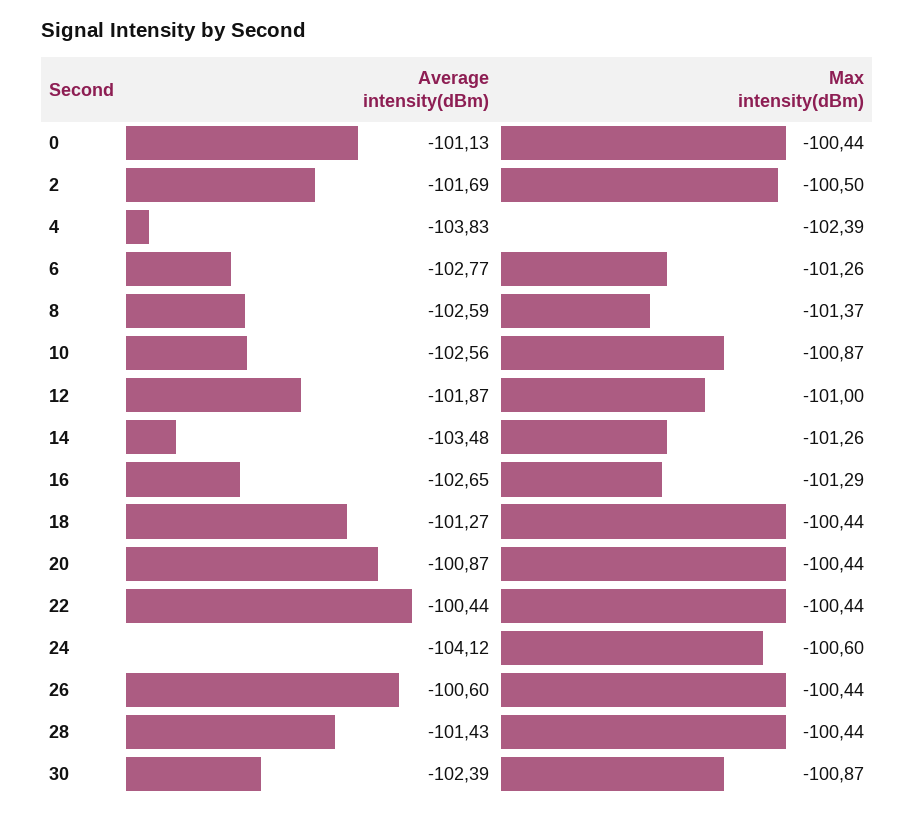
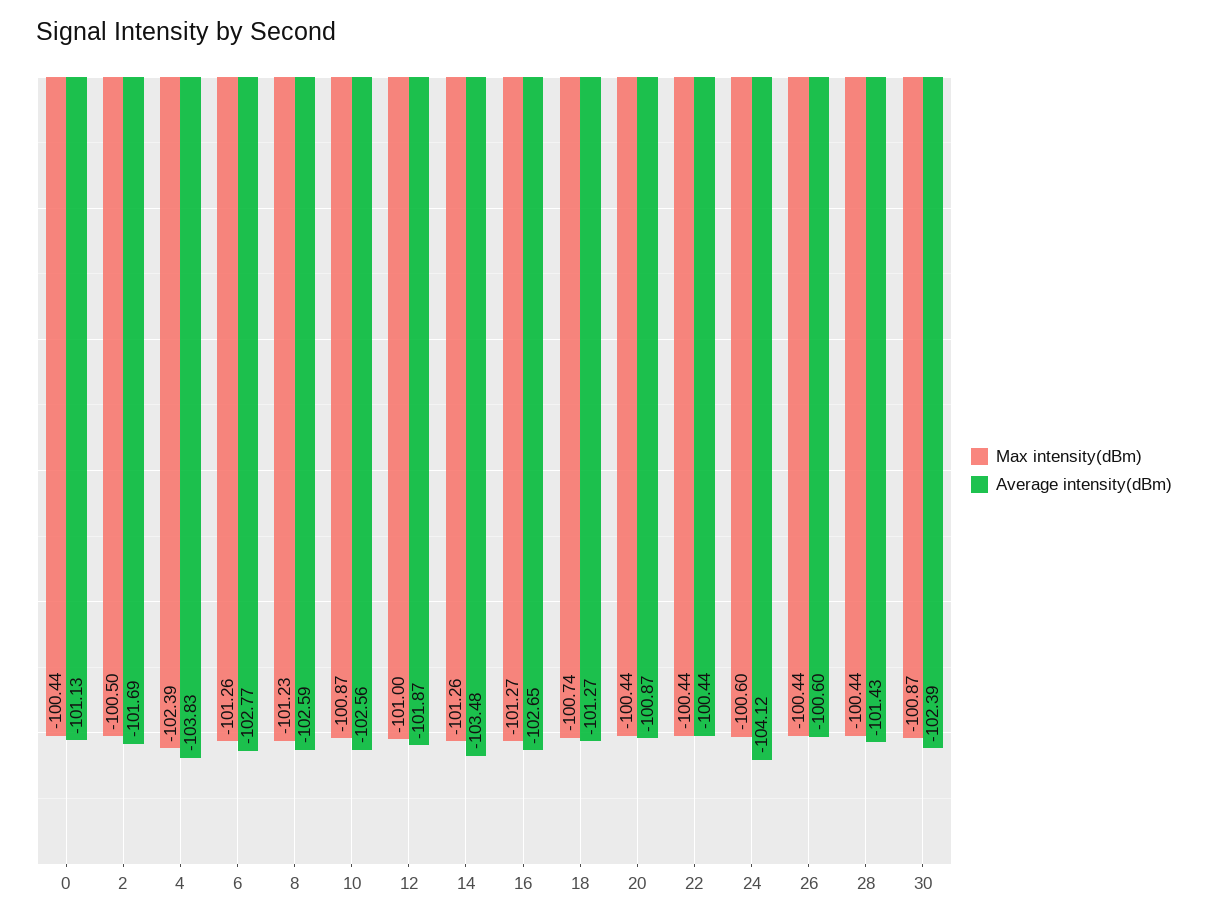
Max intensity(dBm), 8: -101.37 -> -101.23
Max intensity(dBm), 16: -101.29 -> -101.27
Max intensity(dBm), 18: -100.44 -> -100.74

